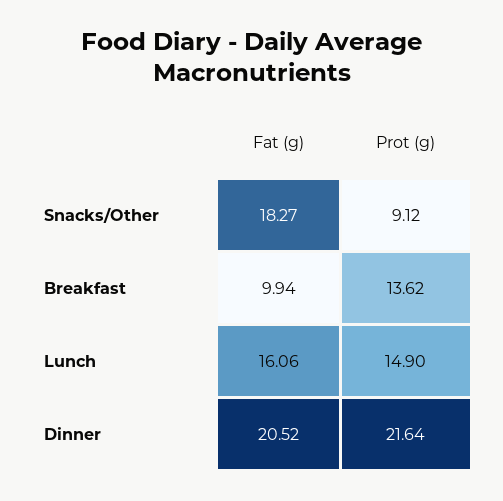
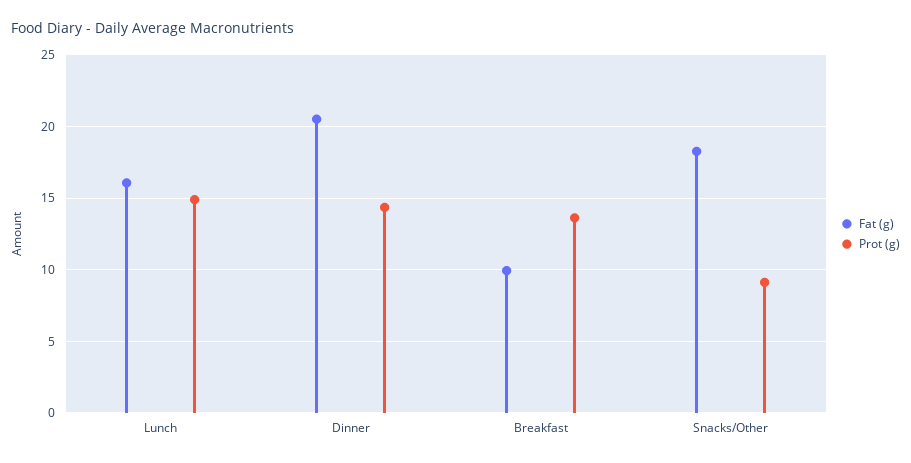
Prot (g), Dinner: 21.64 -> 14.5

